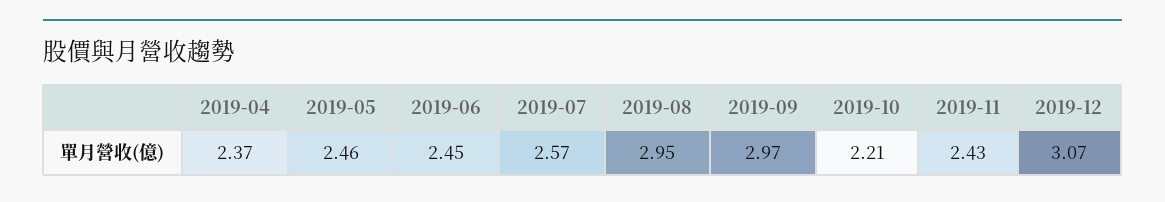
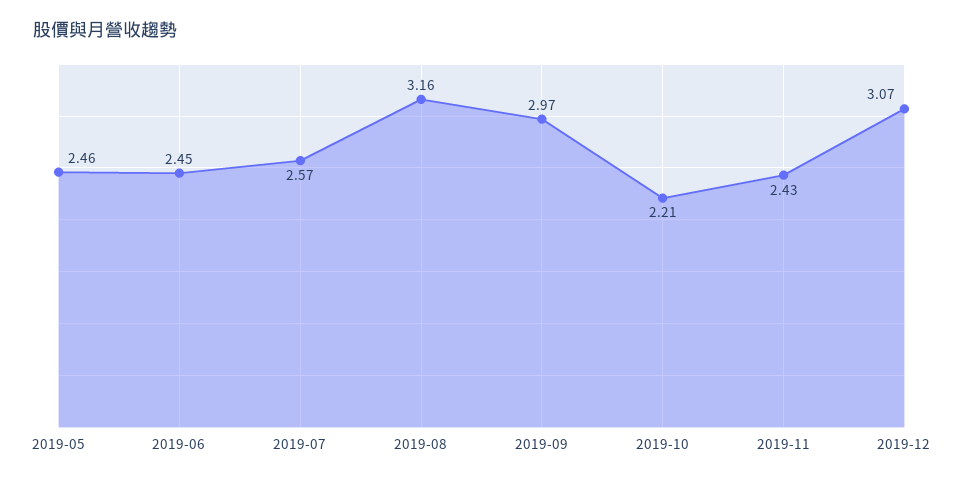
2019-04: 2.37 -> none
2019-08: 2.95 -> 3.16

